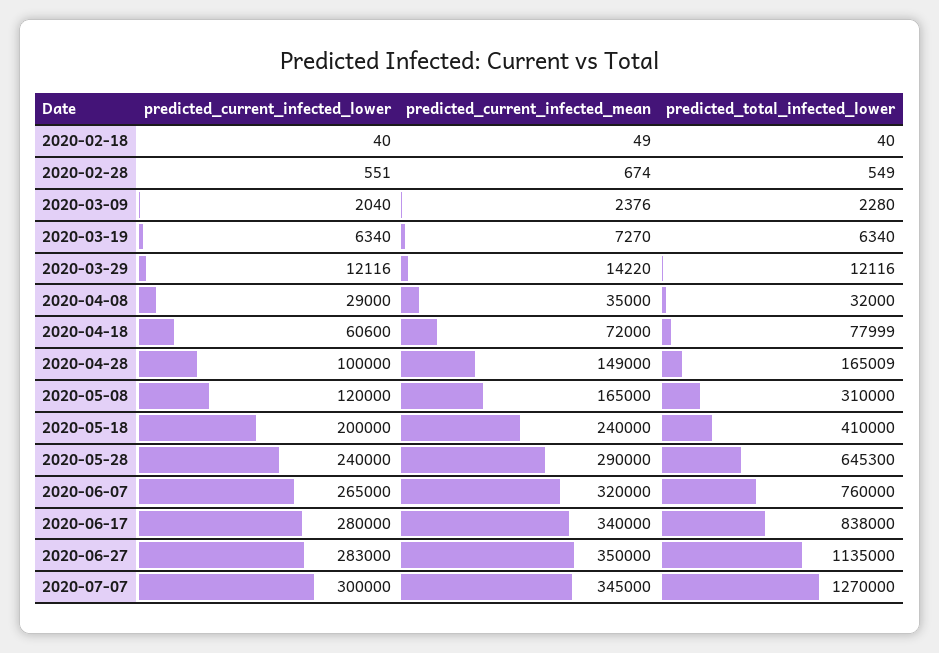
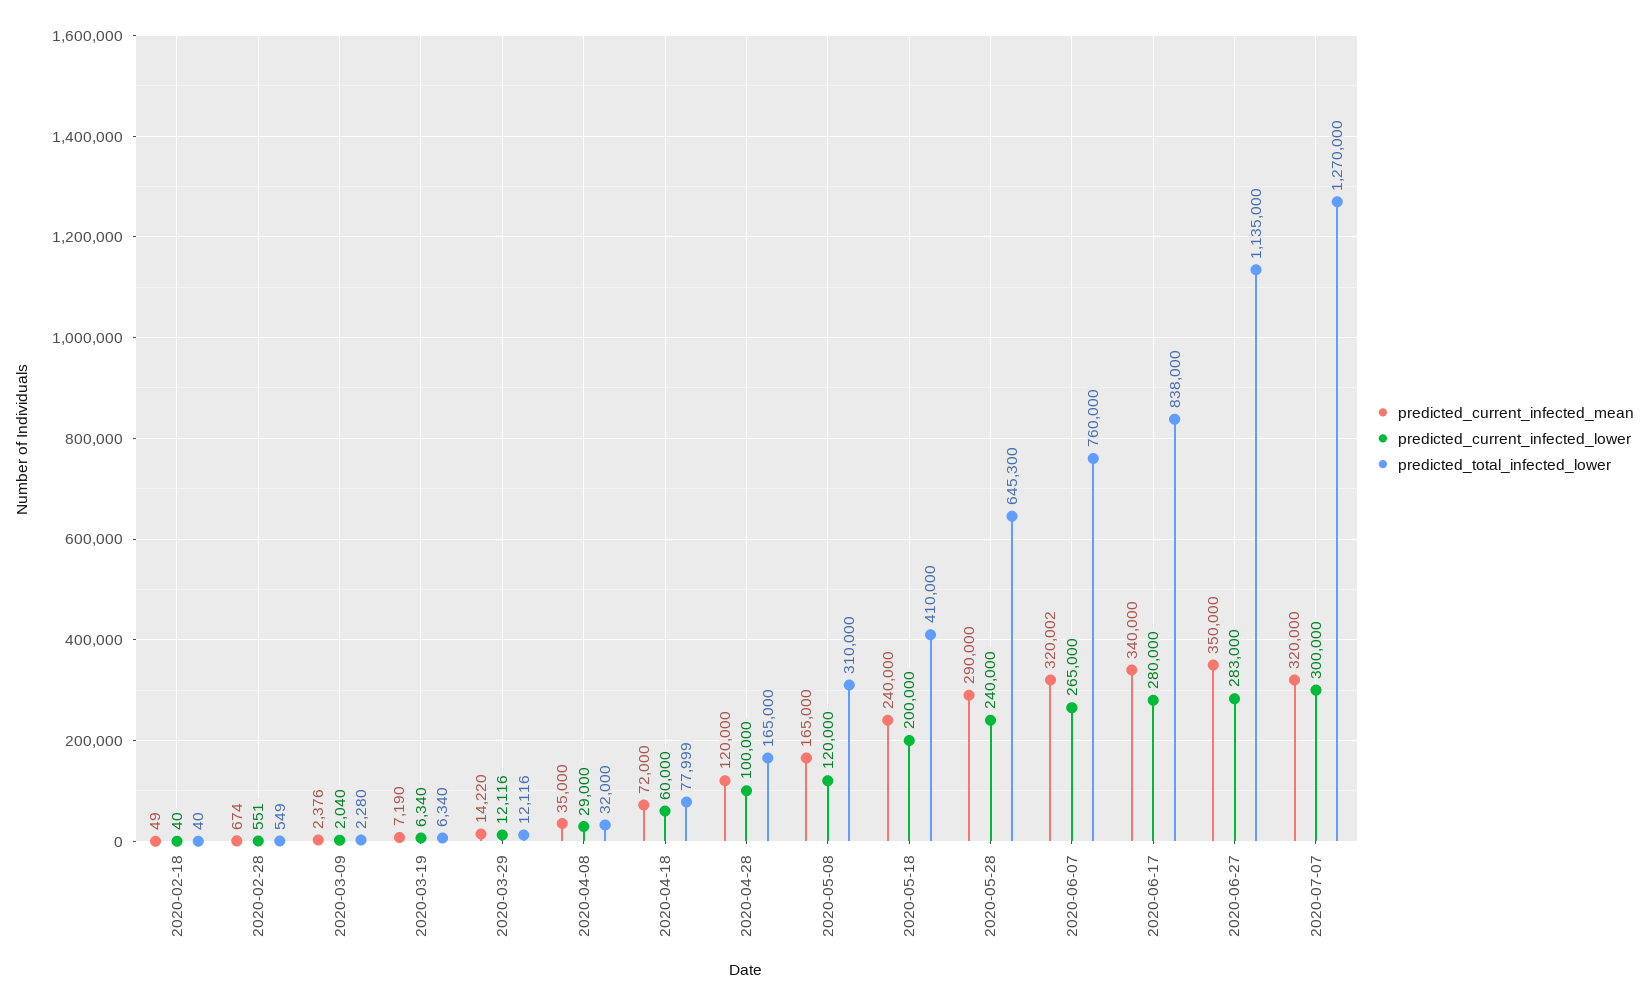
predicted_current_infected_mean, 2020-03-19: 7270 -> 7190
predicted_current_infected_lower, 2020-04-18: 60600 -> 60000
predicted_current_infected_mean, 2020-04-28: 149000 -> 120000
predicted_total_infected_lower, 2020-04-28: 165009 -> 165000
predicted_current_infected_mean, 2020-06-07: 320000 -> 320002
predicted_current_infected_mean, 2020-07-07: 345000 -> 320000

